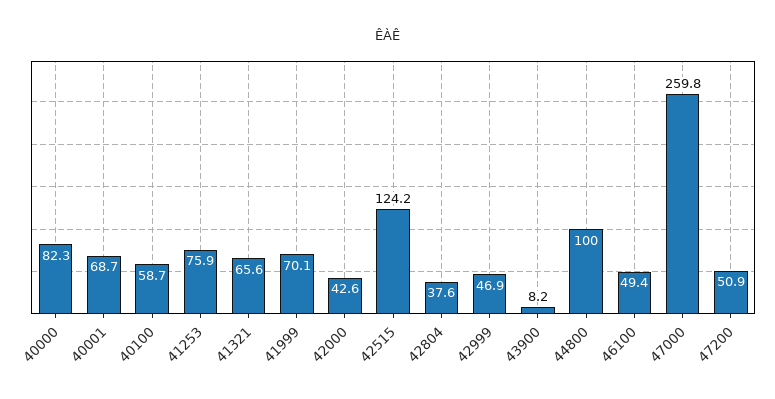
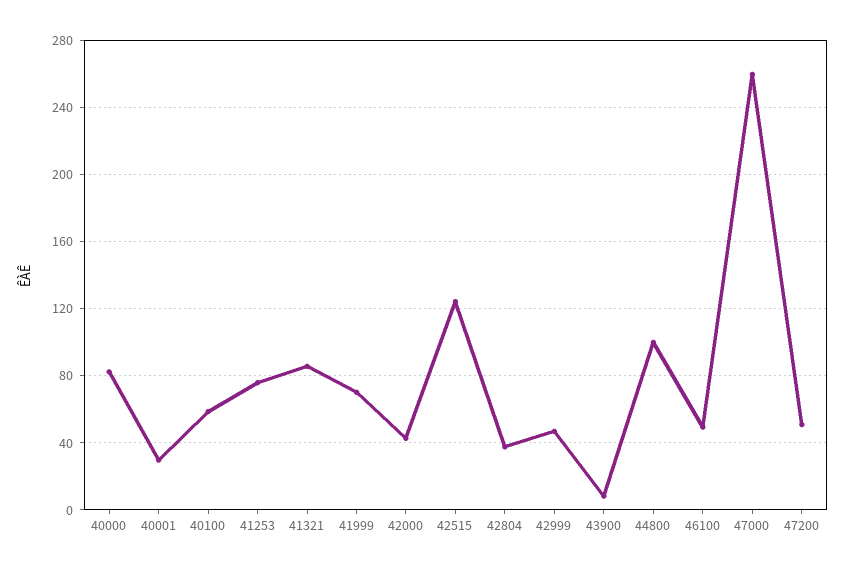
40001: 68.7 -> 30
41321: 65.6 -> 85

